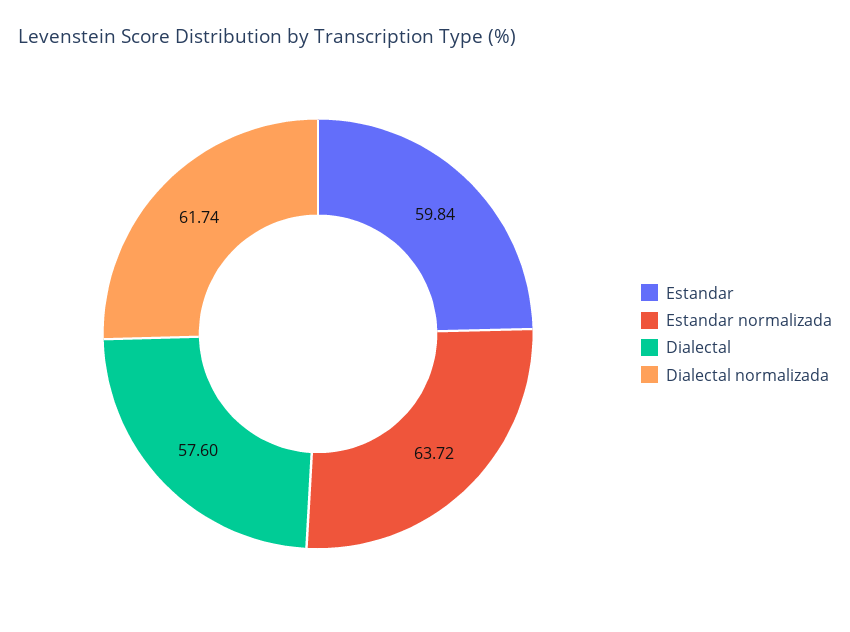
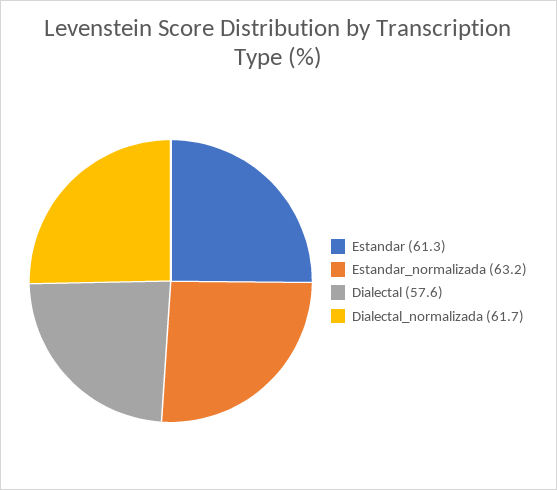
Estandar: 59.84 -> 61.3
Estandar normalizada: 63.72 -> 63.2

